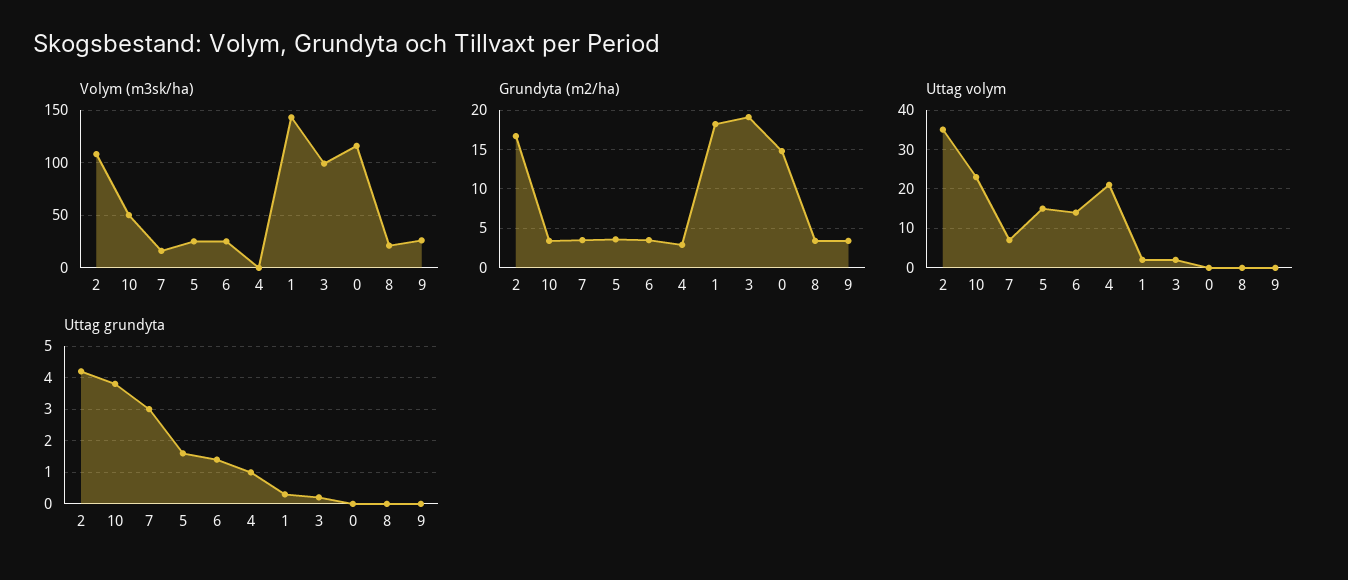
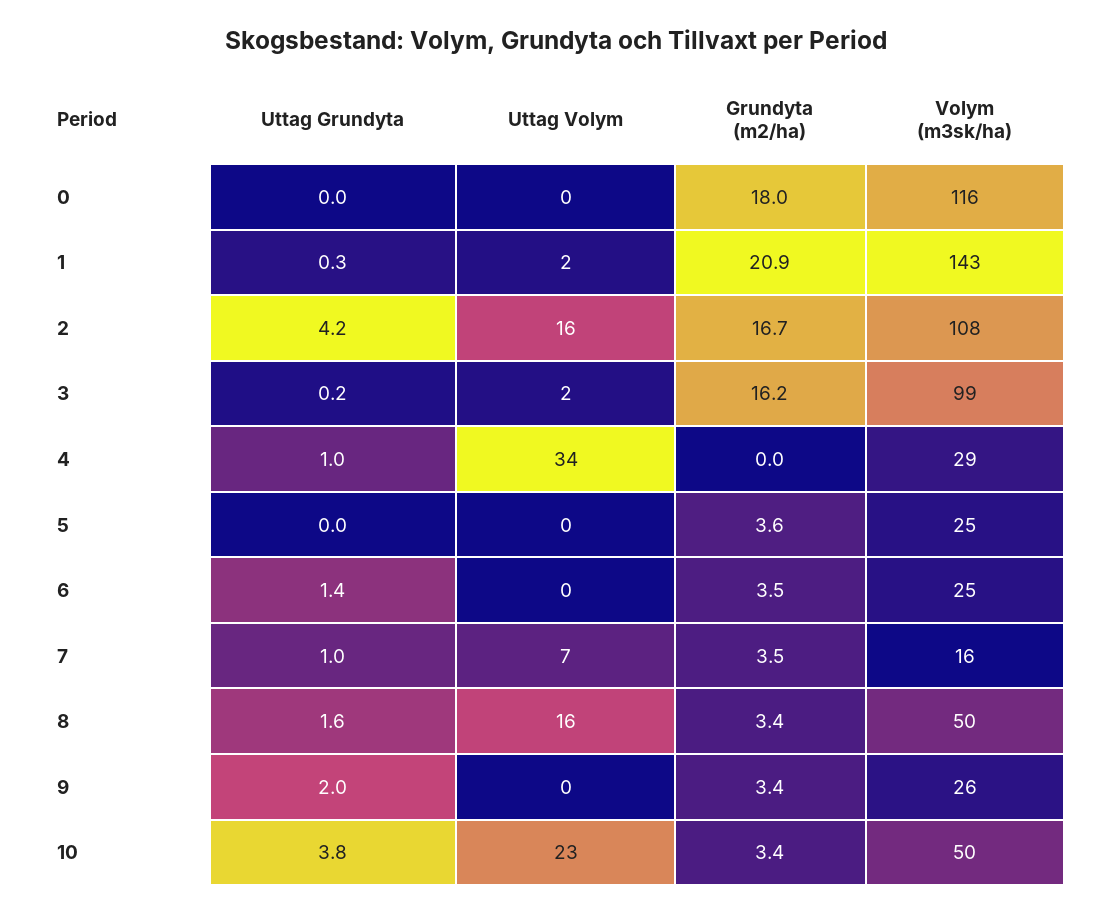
Volym (m3sk/ha), 4: 0 -> 29
Volym (m3sk/ha), 8: 20 -> 50
Grundyta (m2/ha), 4: 3 -> 0
Grundyta (m2/ha), 1: 18 -> 20.9
Grundyta (m2/ha), 3: 19 -> 16.2
Grundyta (m2/ha), 0: 15 -> 18
Uttag volym, 2: 35 -> 16
Uttag volym, 5: 15 -> 0
Uttag volym, 6: 15 -> 0
Uttag volym, 4: 20 -> 34
Uttag volym, 8: 0 -> 16
Uttag grundyta, 7: 3 -> 1
Uttag grundyta, 5: 1.5 -> 0
Uttag grundyta, 8: 0 -> 1.6
Uttag grundyta, 9: 0 -> 2

